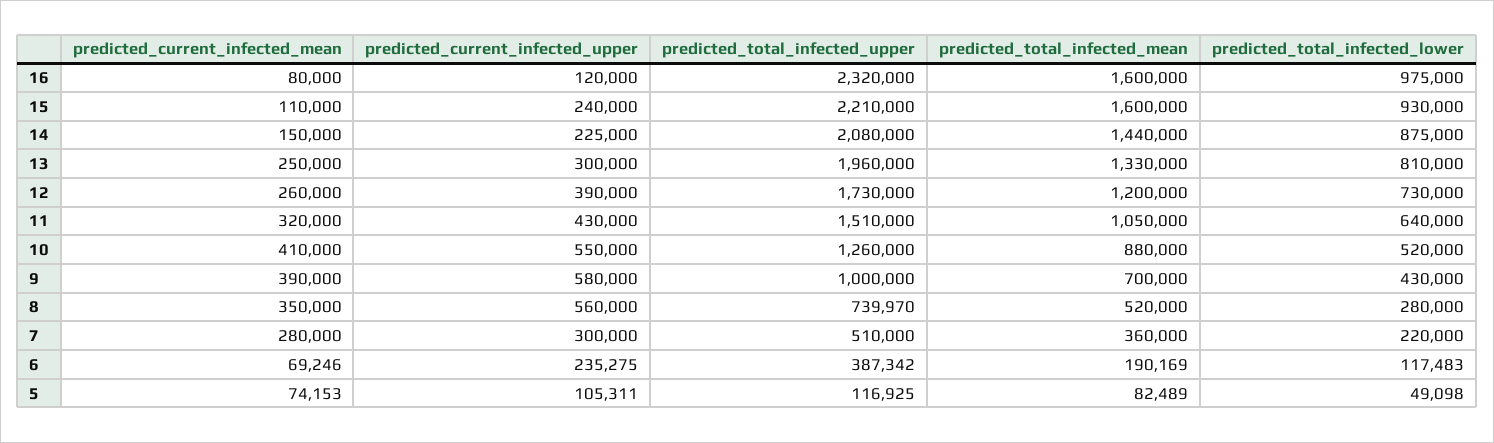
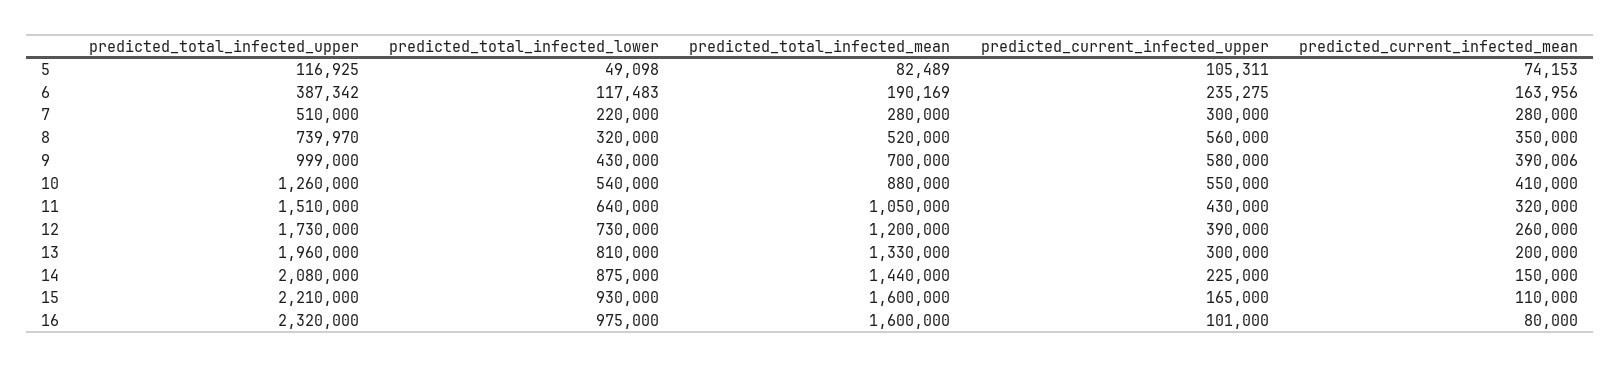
predicted_current_infected_upper, 16: 120000 -> 101000
predicted_current_infected_upper, 15: 240000 -> 165000
predicted_current_infected_mean, 13: 250000 -> 200000
predicted_total_infected_lower, 10: 520000 -> 540000
predicted_current_infected_mean, 9: 390000 -> 390006
predicted_total_infected_upper, 9: 1000000 -> 999000
predicted_total_infected_lower, 8: 280000 -> 320000
predicted_total_infected_mean, 7: 360000 -> 280000
predicted_current_infected_mean, 6: 69246 -> 163956

